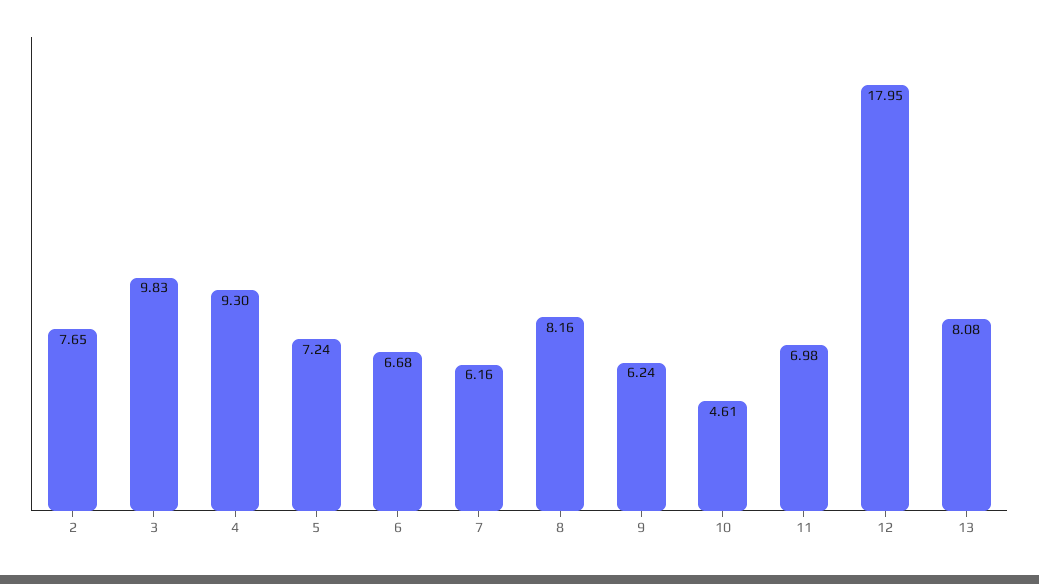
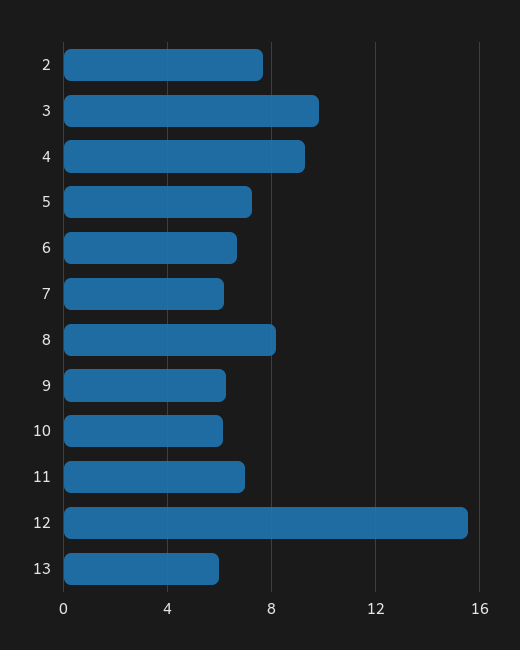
10: 4.61 -> 6
12: 17.95 -> 15.5
13: 8.08 -> 6

